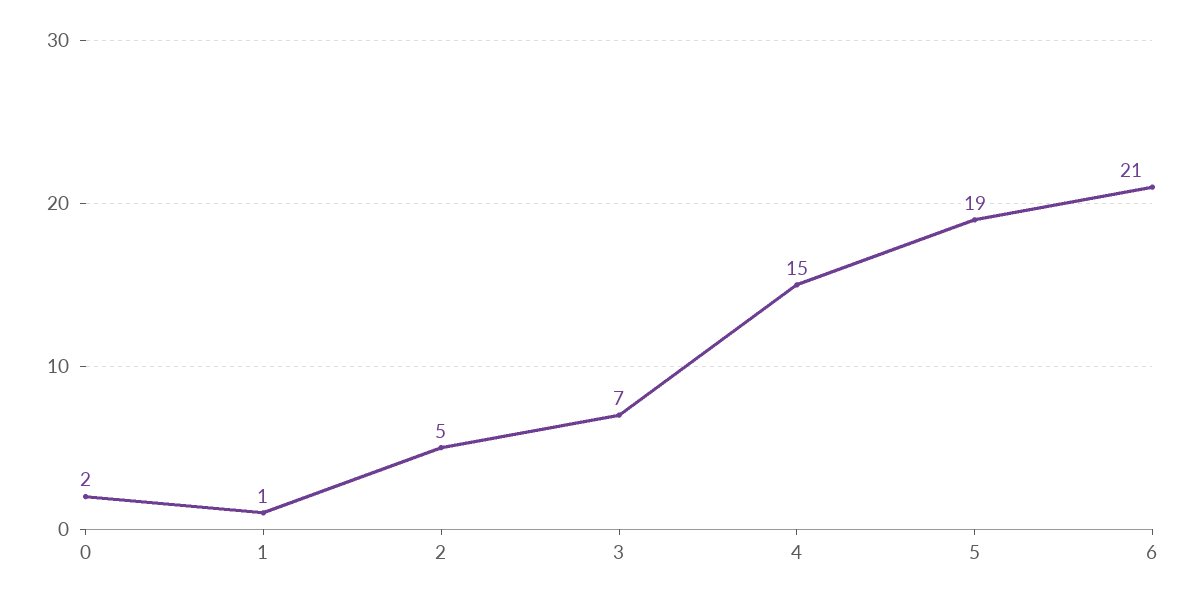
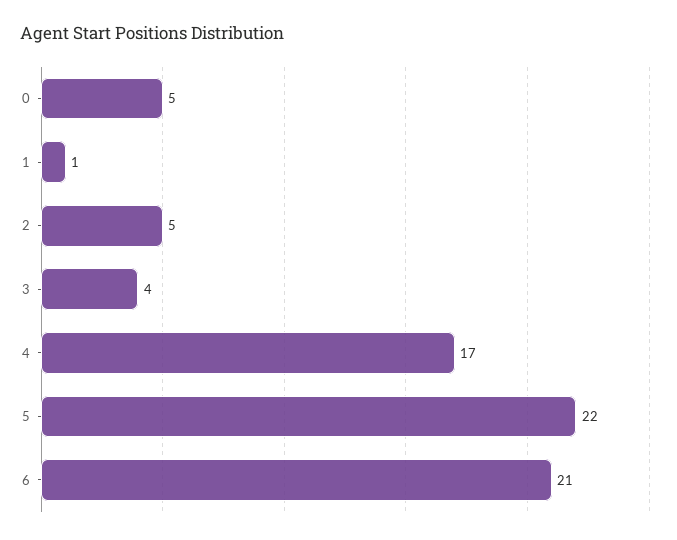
0: 2 -> 5
3: 7 -> 4
4: 15 -> 17
5: 19 -> 22

